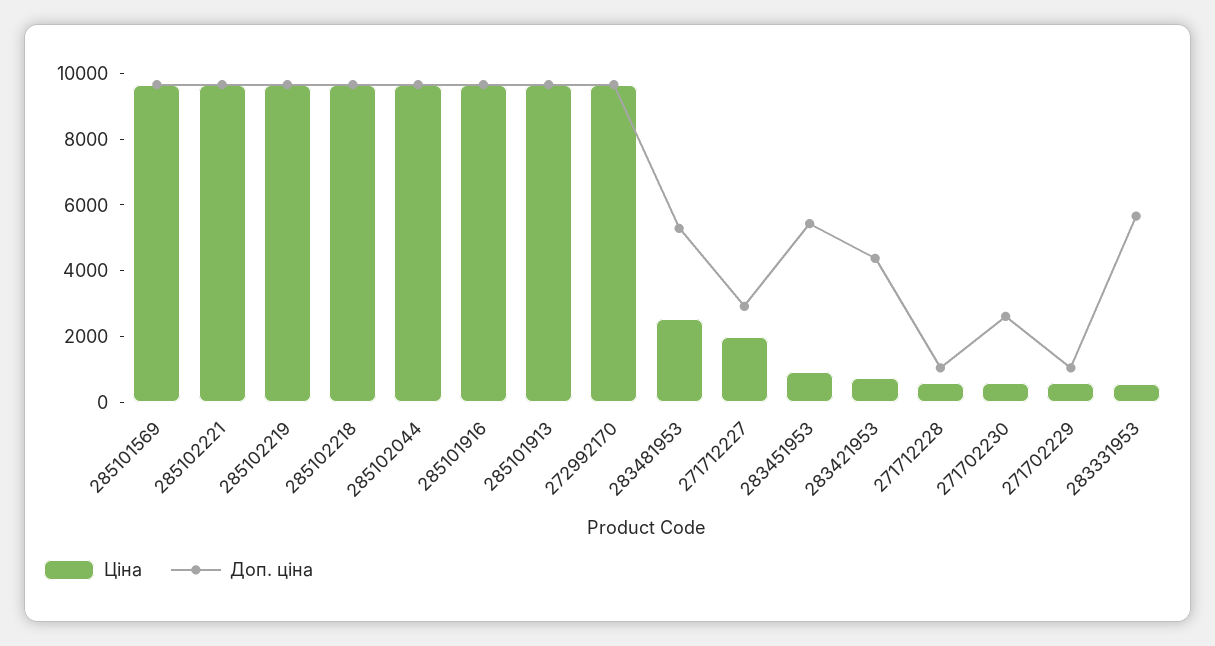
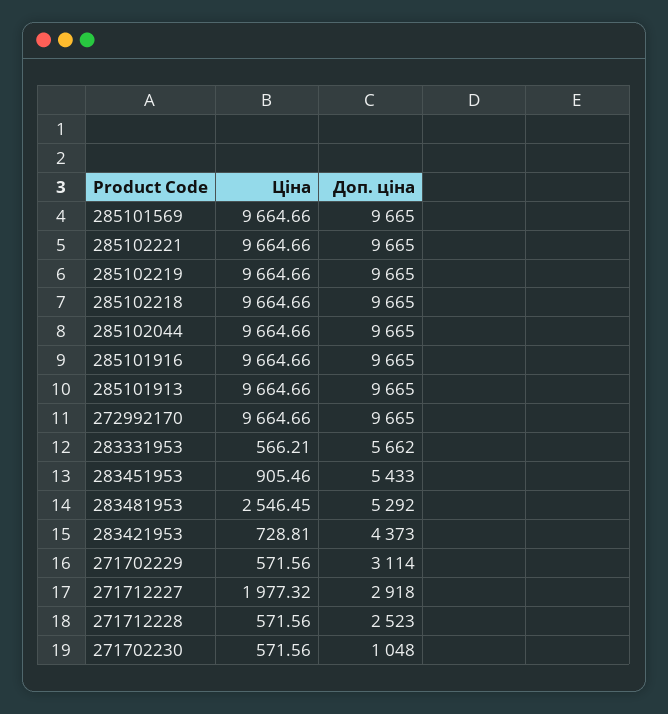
Доп. ціна, 271712228: 1000 -> 2523
Доп. ціна, 271702230: 2500 -> 1048
Доп. ціна, 271702229: 1000 -> 3114

